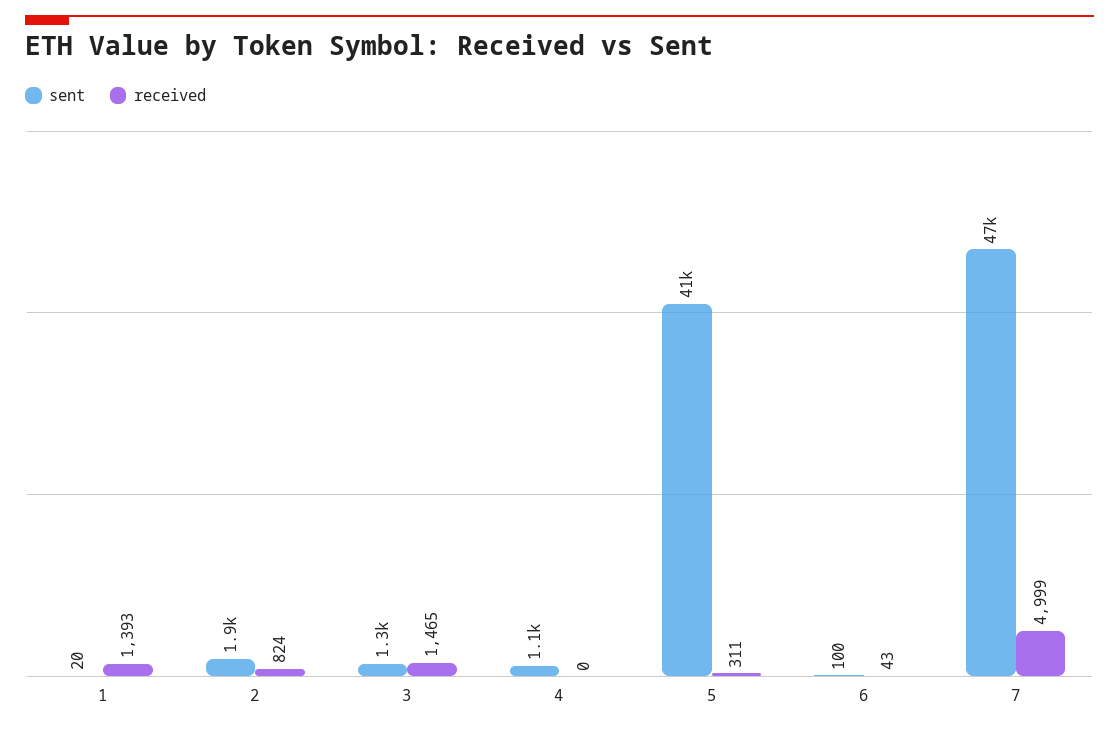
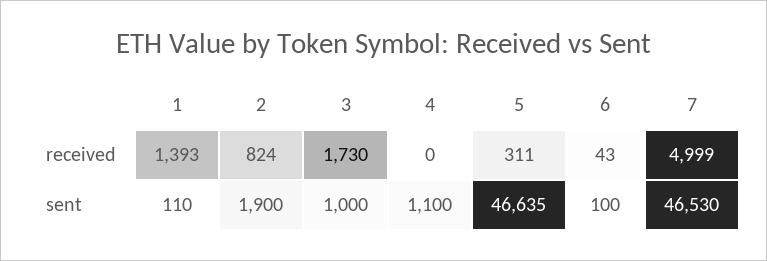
sent, 1: 20 -> 110
sent, 3: 1300 -> 1000
received, 3: 1465 -> 1730
sent, 5: 41000 -> 46635

